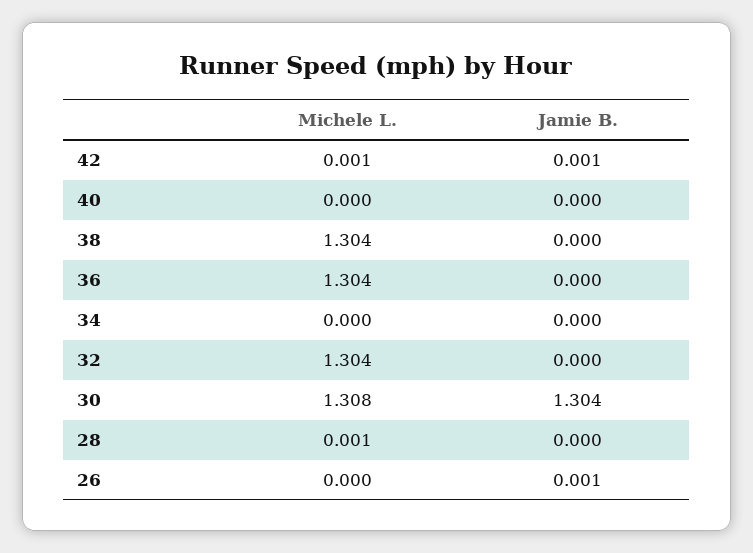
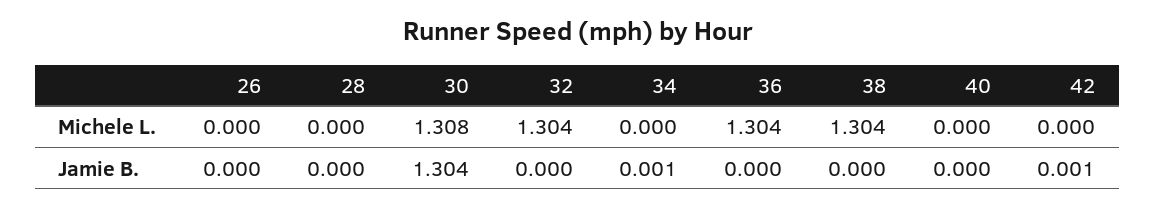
Michele L., 42: 0.001 -> 0
Jamie B., 34: 0 -> 0.001
Michele L., 28: 0.001 -> 0
Jamie B., 26: 0.001 -> 0

